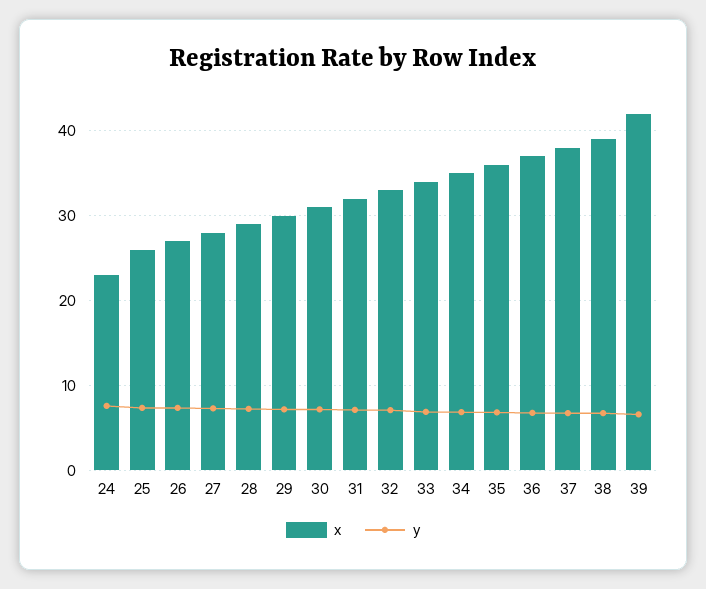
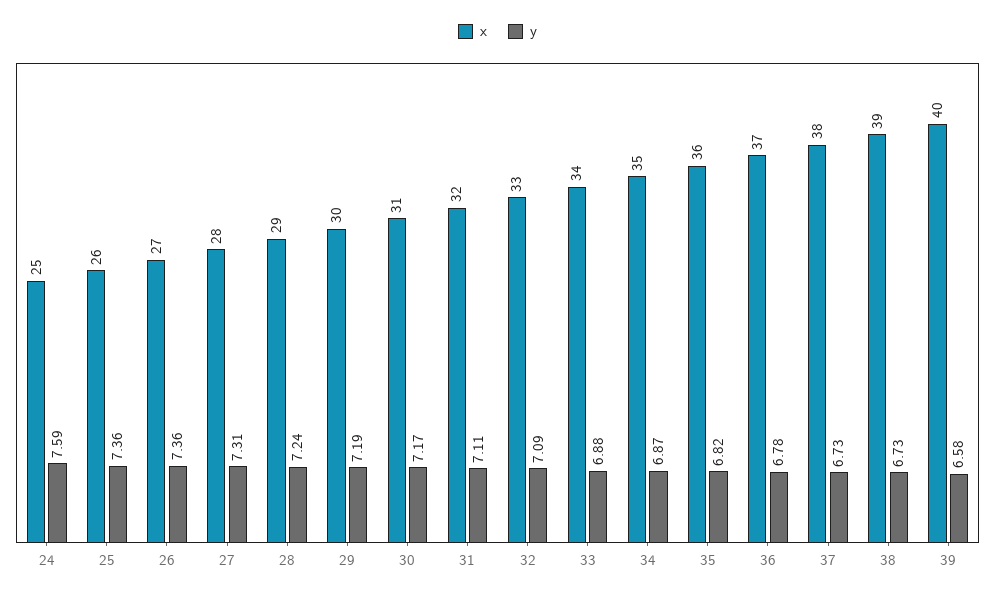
x, 24: 23 -> 25
x, 39: 42 -> 40

